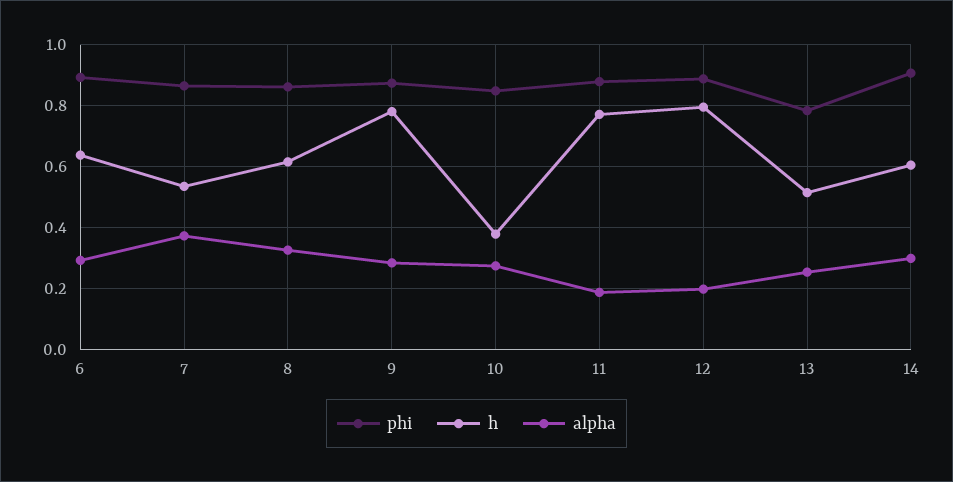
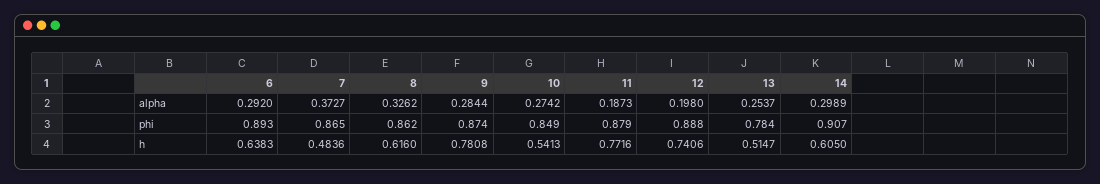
h, 7: 0.54 -> 0.4836
h, 10: 0.38 -> 0.5413
h, 12: 0.8 -> 0.7406

